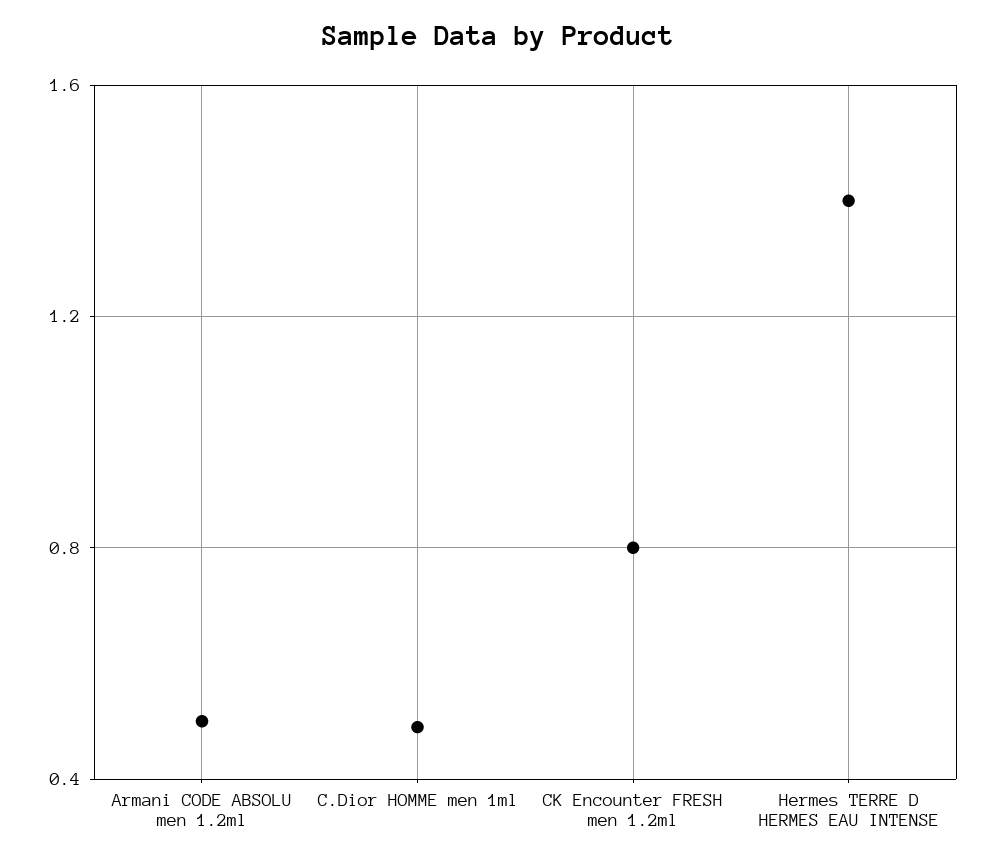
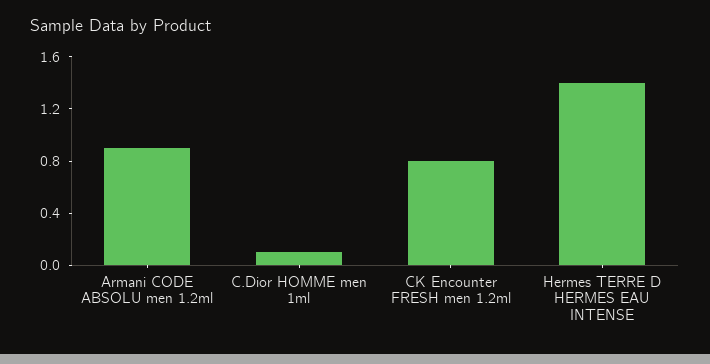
Armani CODE ABSOLU men 1.2ml: 0.5 -> 0.9
C.Dior HOMME men 1ml: 0.5 -> 0.1

